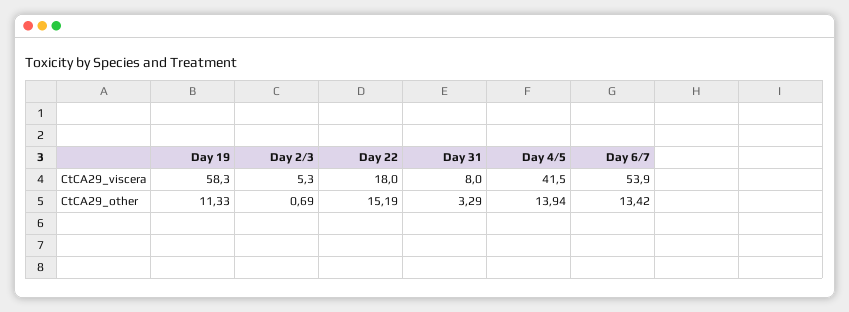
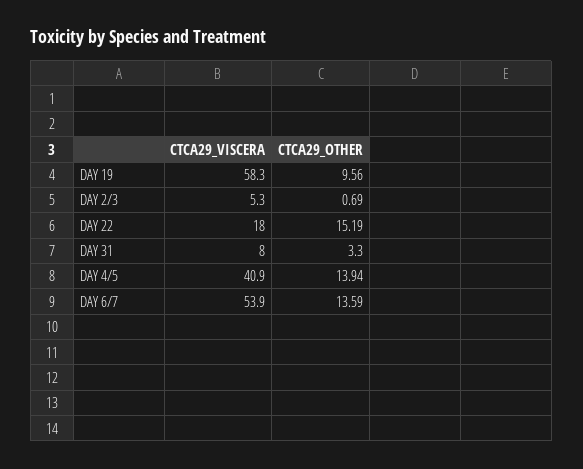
Day 4/5, CtCA29_viscera: 41.5 -> 40.9
Day 19, CtCA29_other: 11.33 -> 9.56
Day 31, CtCA29_other: 3.29 -> 3.3
Day 6/7, CtCA29_other: 13.42 -> 13.59

